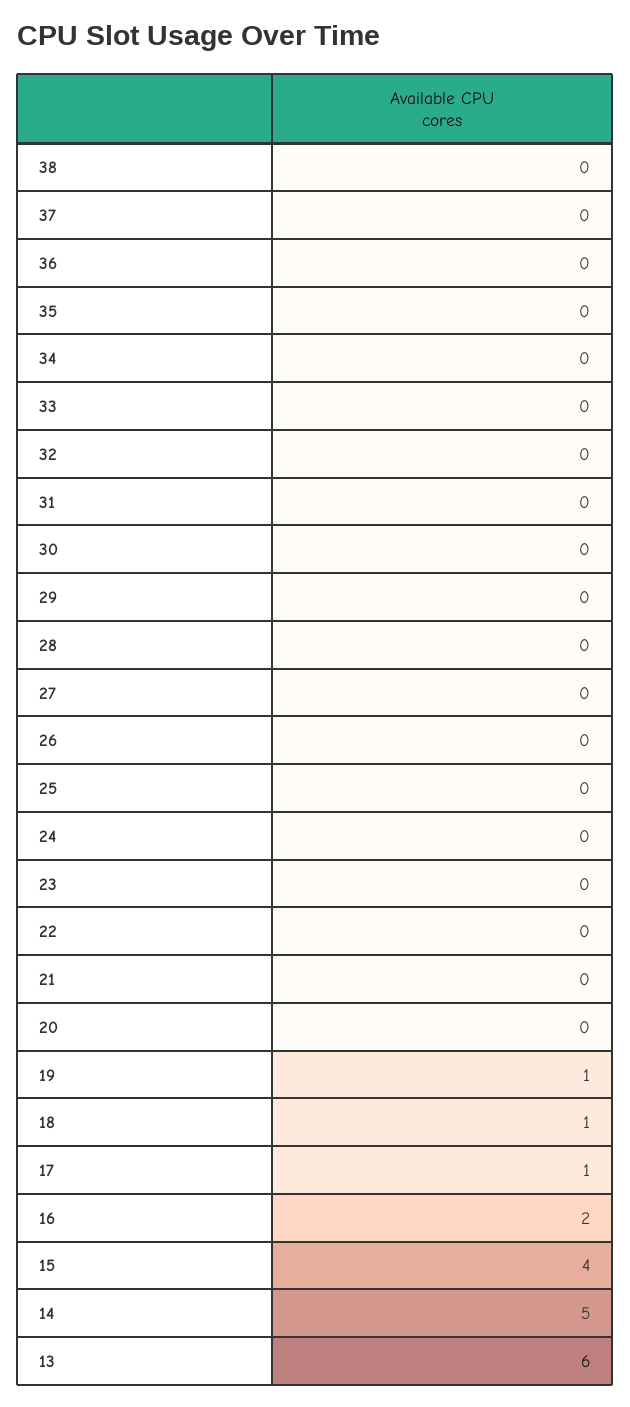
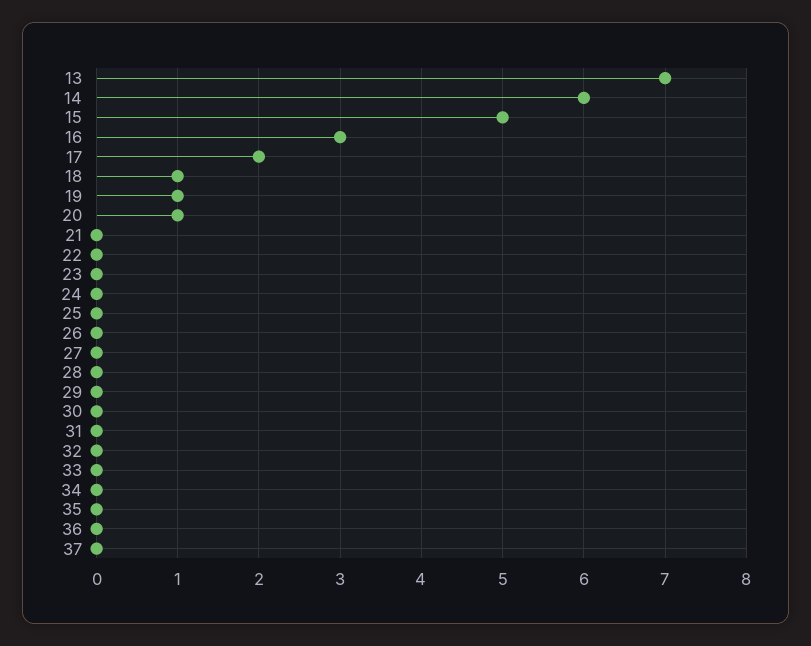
38: 0 -> none
20: 0 -> 1
17: 1 -> 2
16: 2 -> 3
15: 4 -> 5
14: 5 -> 6
13: 6 -> 7

